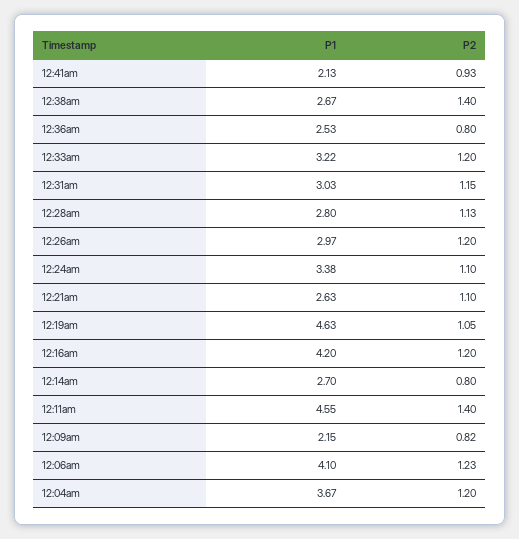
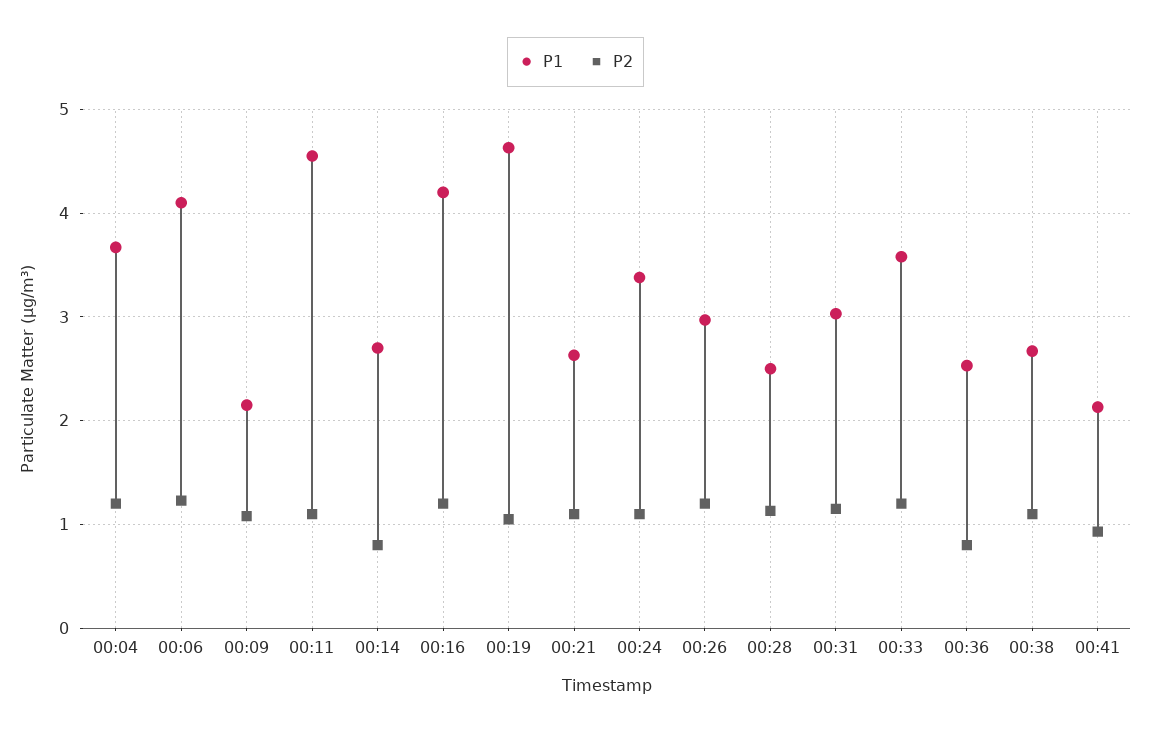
P2, 12:38am: 1.4 -> 1.1
P1, 12:33am: 3.22 -> 3.6
P1, 12:28am: 2.8 -> 2.5
P2, 12:11am: 1.4 -> 1.1
P2, 12:09am: 0.82 -> 1.1

